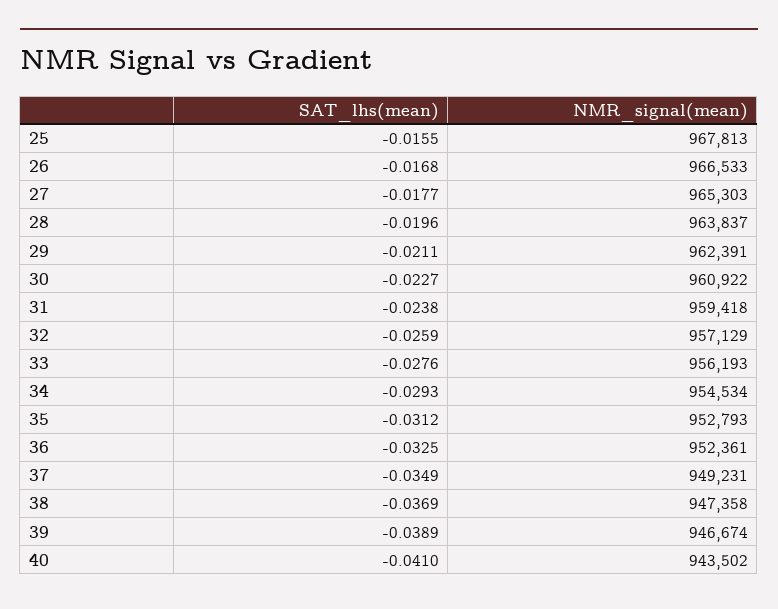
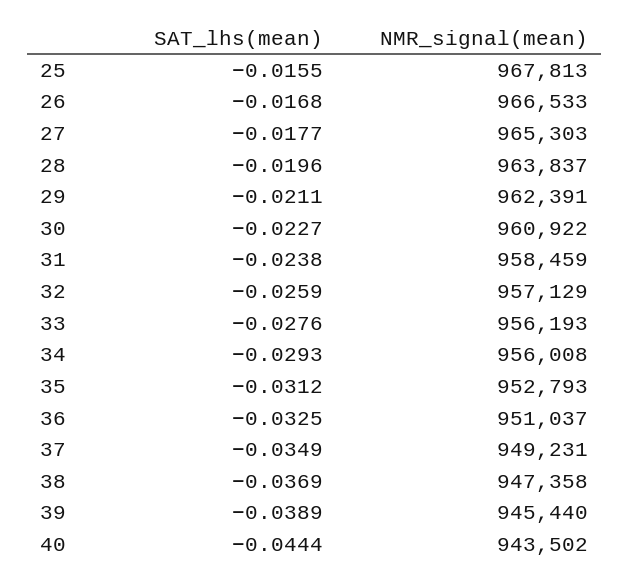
NMR_signal(mean), 31: 959418 -> 958459
NMR_signal(mean), 34: 954534 -> 956008
NMR_signal(mean), 36: 952361 -> 951037
NMR_signal(mean), 39: 946674 -> 945440
SAT_lhs(mean), 40: -0.041 -> -0.0444

